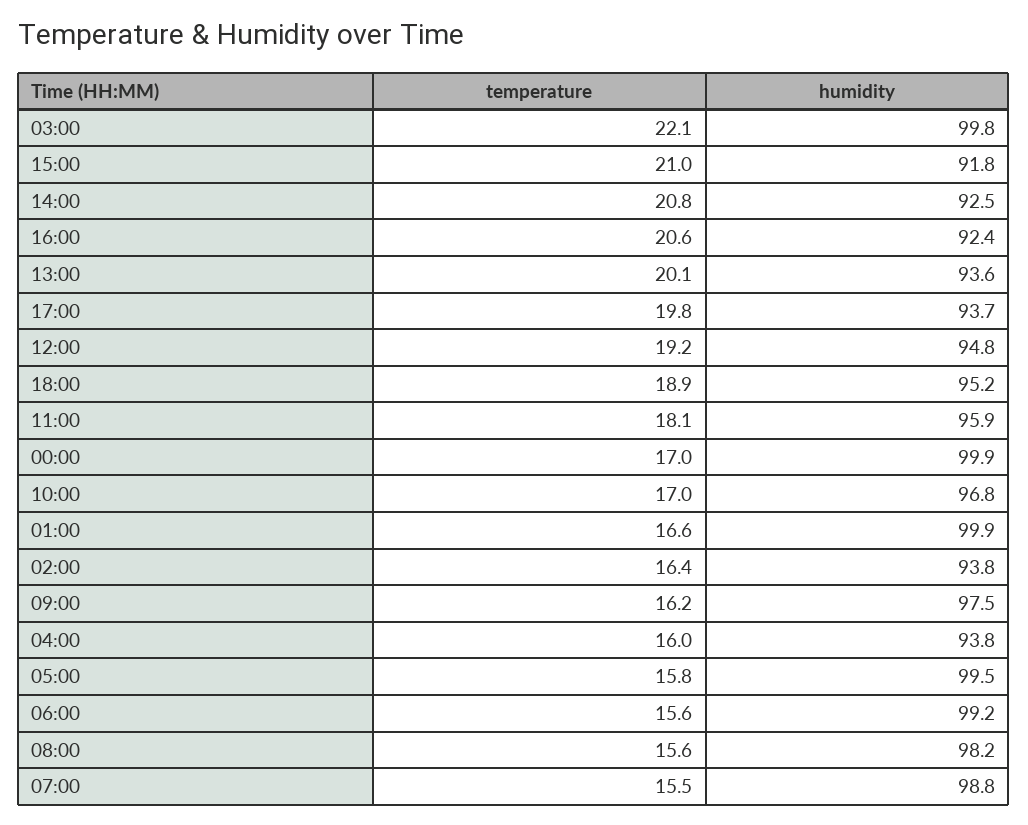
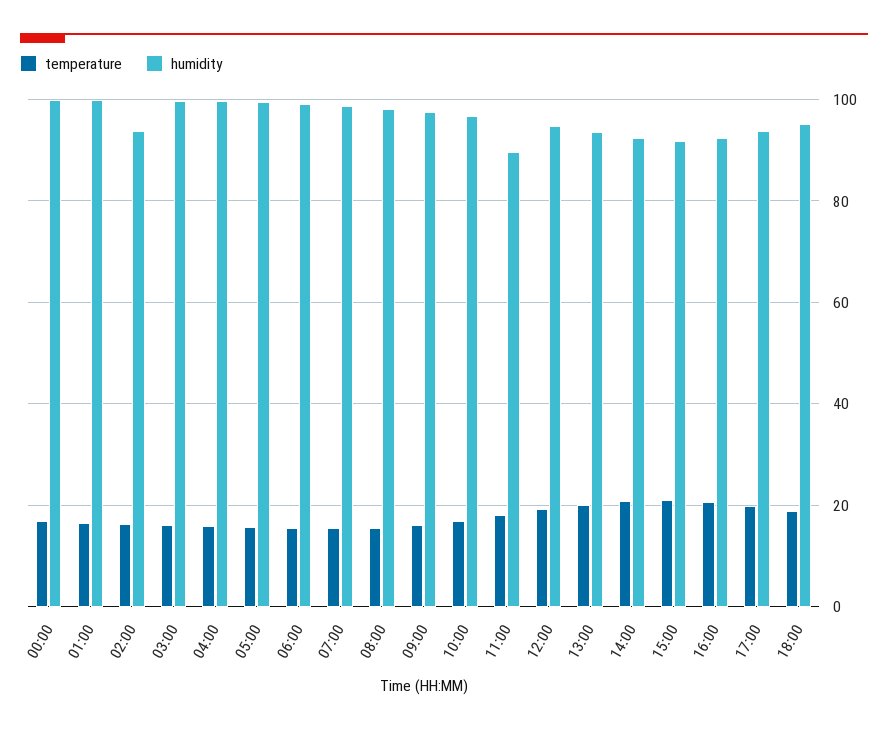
temperature, 03:00: 22.1 -> 16
humidity, 11:00: 95.9 -> 90
humidity, 04:00: 93.8 -> 100

